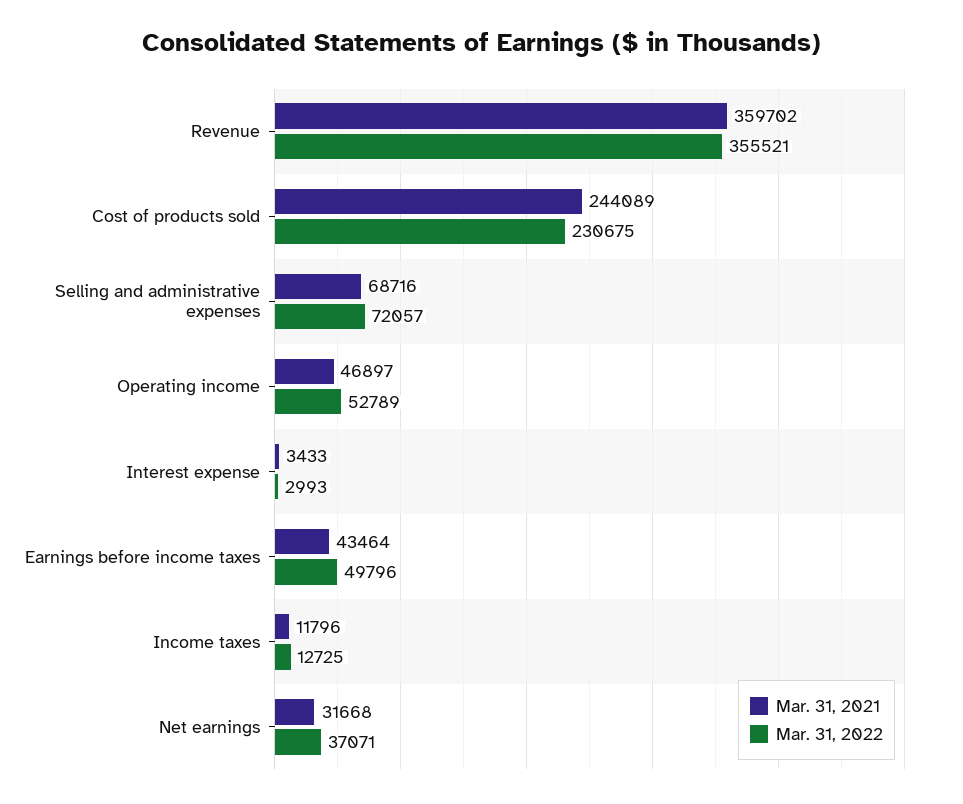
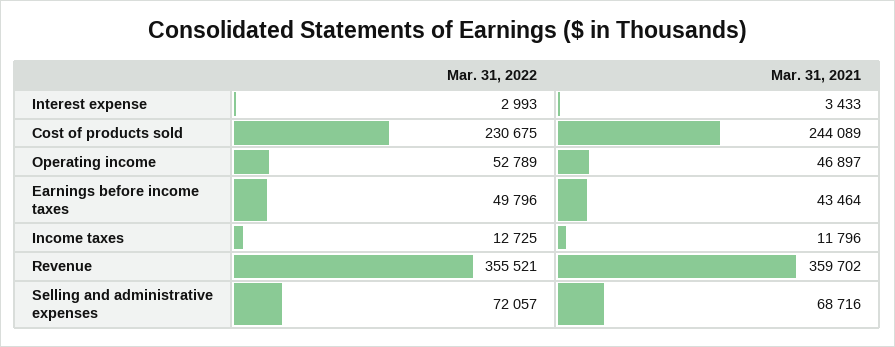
Mar. 31, 2021, Net earnings: 31668 -> none
Mar. 31, 2022, Net earnings: 37071 -> none

